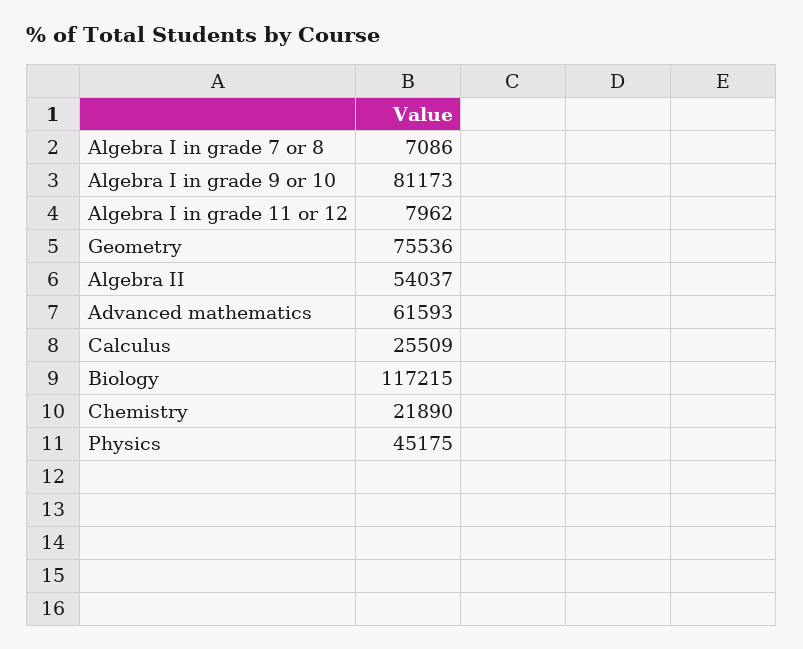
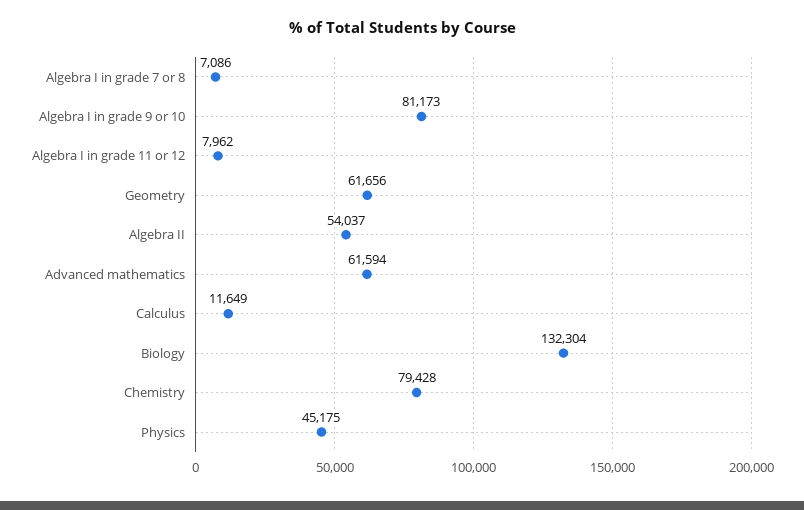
Geometry: 75536 -> 61656
Advanced mathematics: 61593 -> 61594
Calculus: 25509 -> 11649
Biology: 117215 -> 132304
Chemistry: 21890 -> 79428

